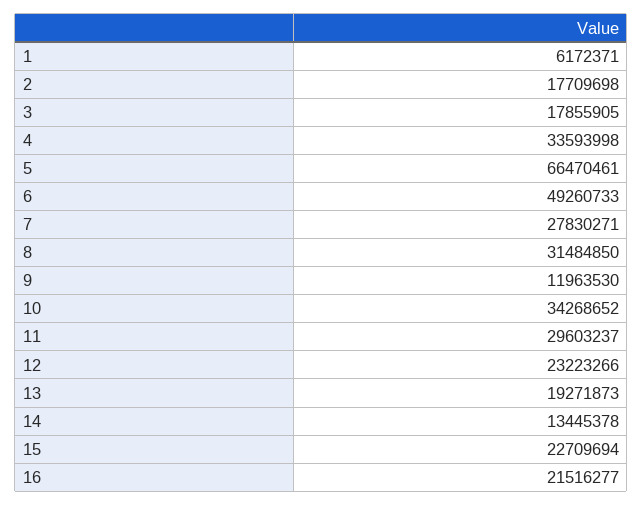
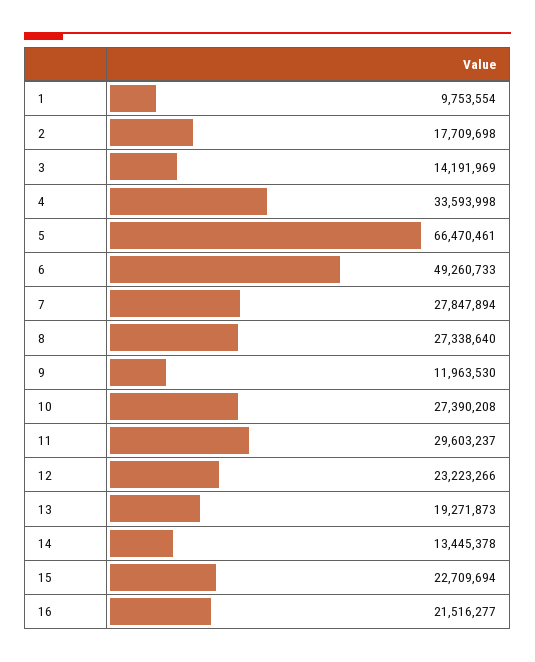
1: 6172371 -> 9753554
3: 17855905 -> 14191969
7: 27830271 -> 27847894
8: 31484850 -> 27338640
10: 34268652 -> 27390208

